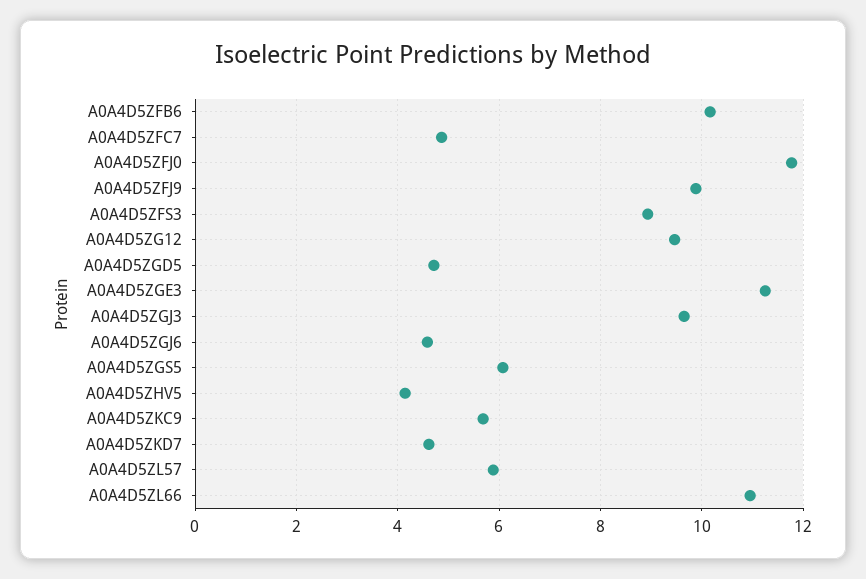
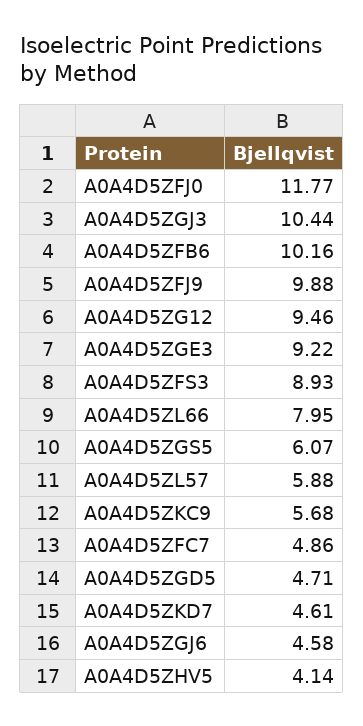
A0A4D5ZGE3: 11.2 -> 9.22
A0A4D5ZGJ3: 9.6 -> 10.44
A0A4D5ZL66: 11 -> 7.95

